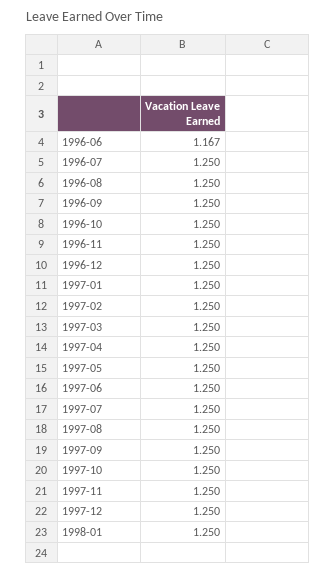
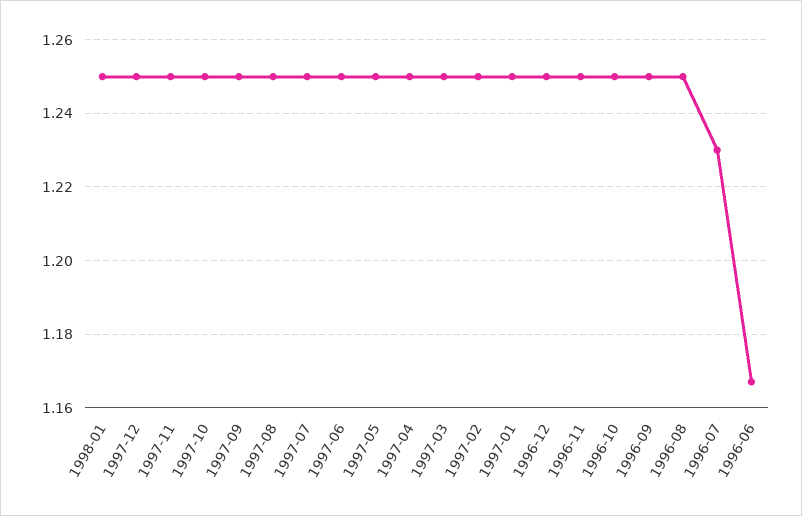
1996-07: 1.25 -> 1.23

